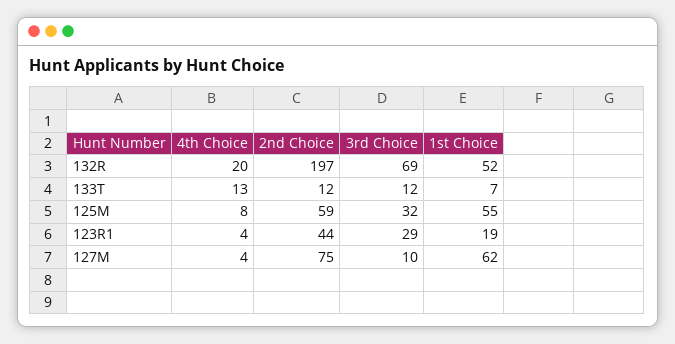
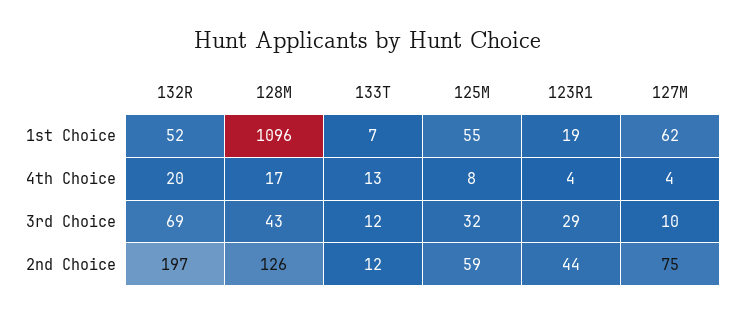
1st Choice, 128M: none -> 1096
4th Choice, 128M: none -> 17
3rd Choice, 128M: none -> 43
2nd Choice, 128M: none -> 126

